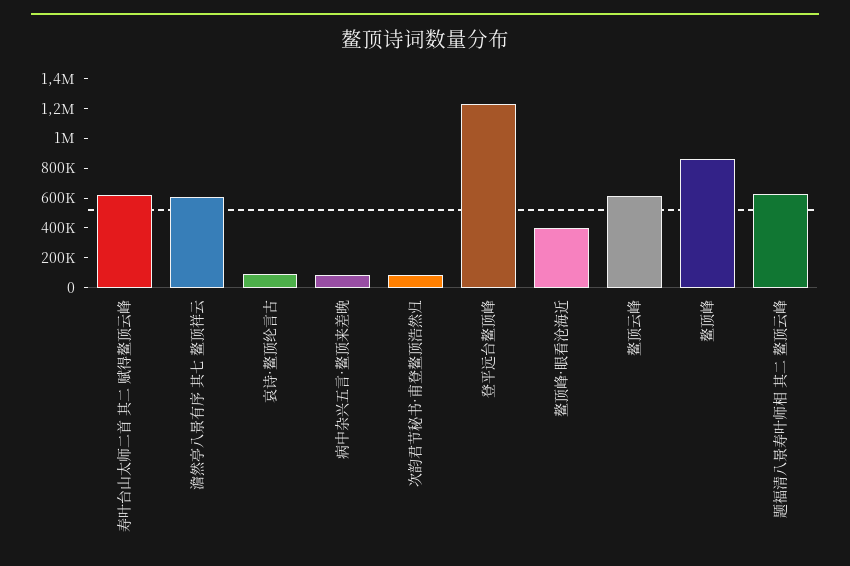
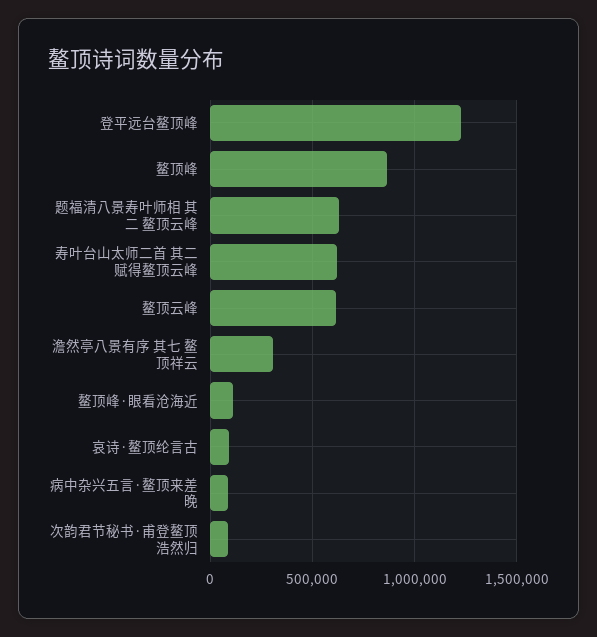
澹然亭八景有序 其七 鳌顶祥云: 600000 -> 300000
鳌顶峰·眼看沧海近: 400000 -> 100000

